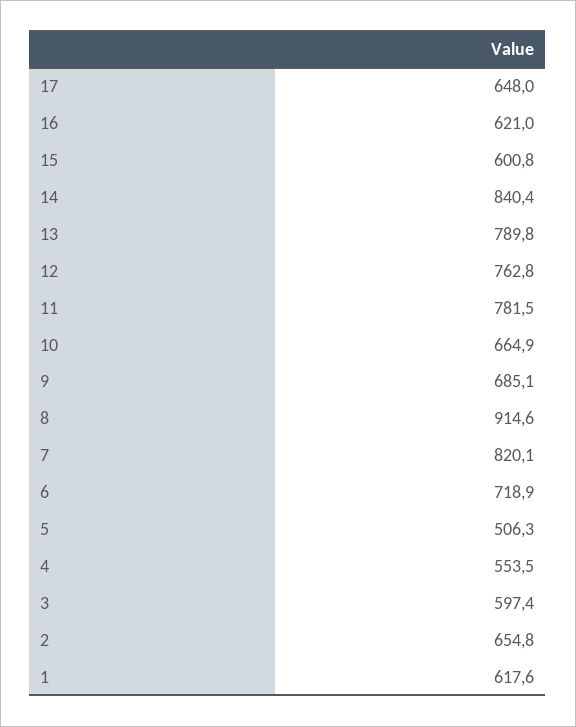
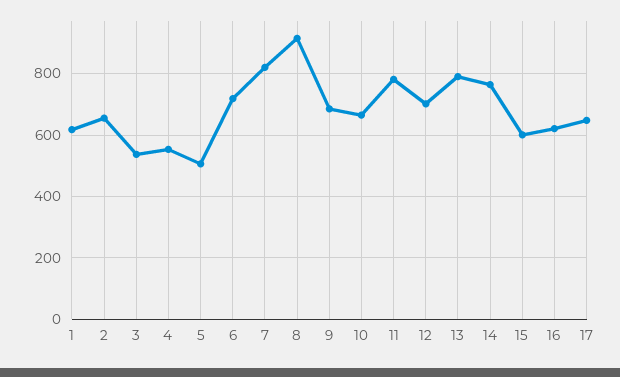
14: 840.4 -> 760
12: 762.8 -> 700
3: 597.4 -> 540

